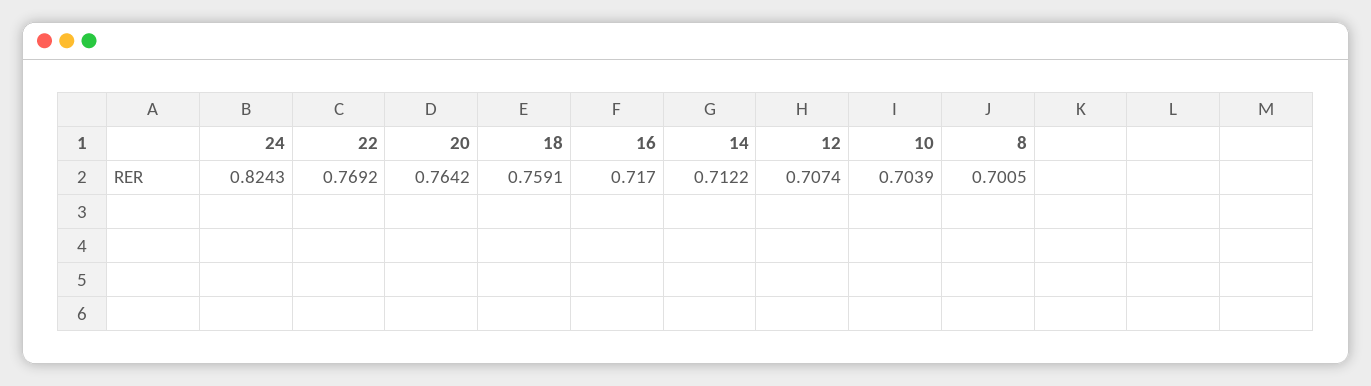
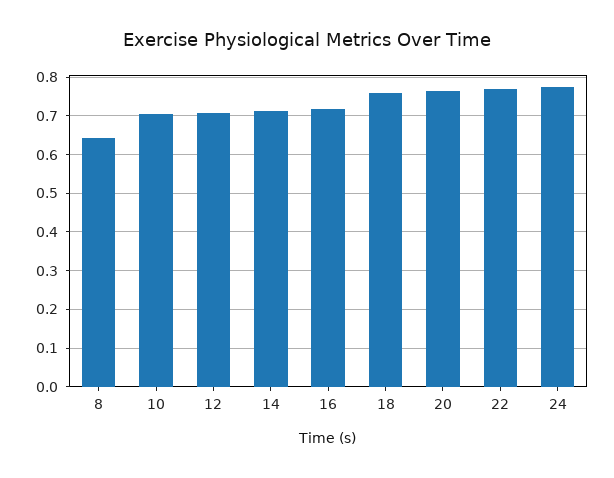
24: 0.8243 -> 0.78
8: 0.7005 -> 0.64

